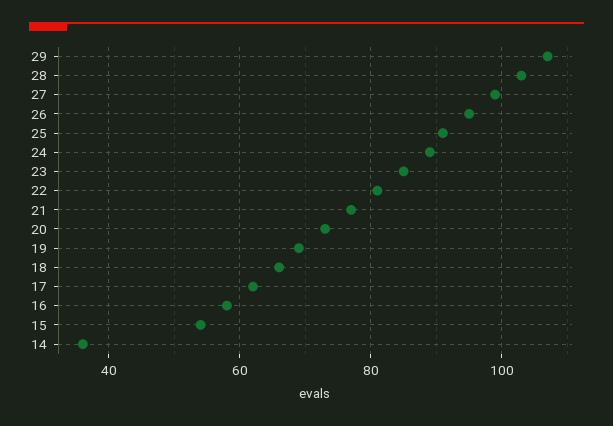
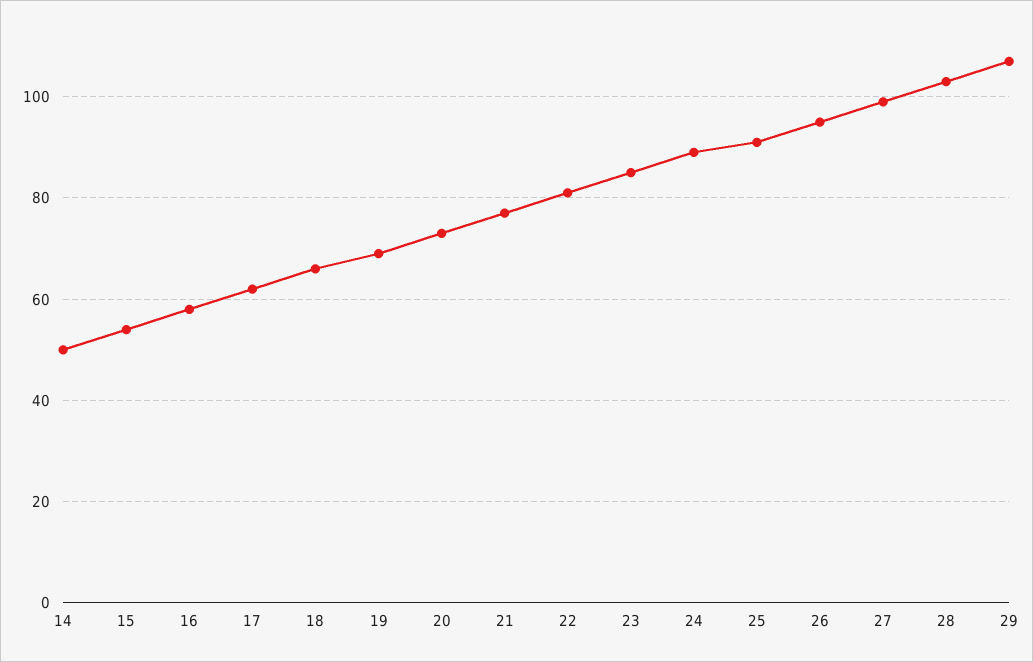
14: 35 -> 50

